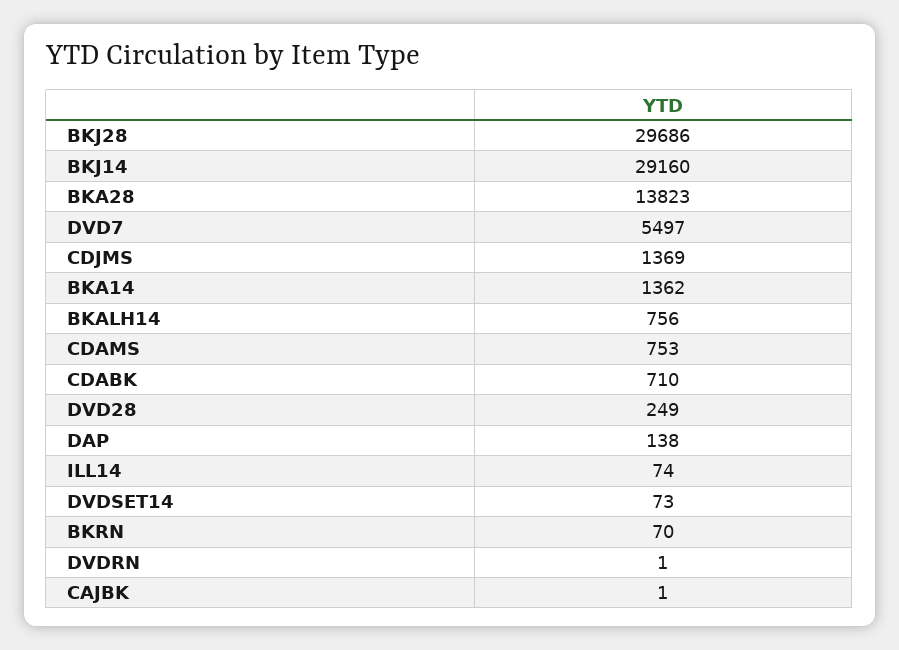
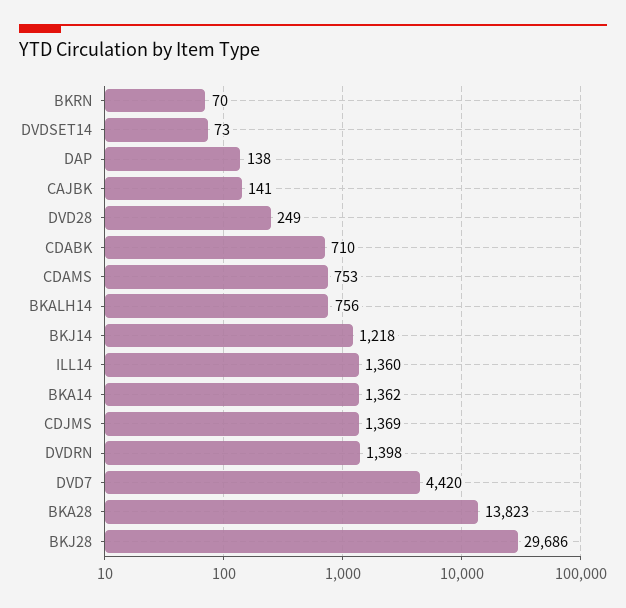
BKJ14: 29160 -> 1218
DVD7: 5497 -> 4420
ILL14: 74 -> 1360
DVDRN: 1 -> 1398
CAJBK: 1 -> 141

